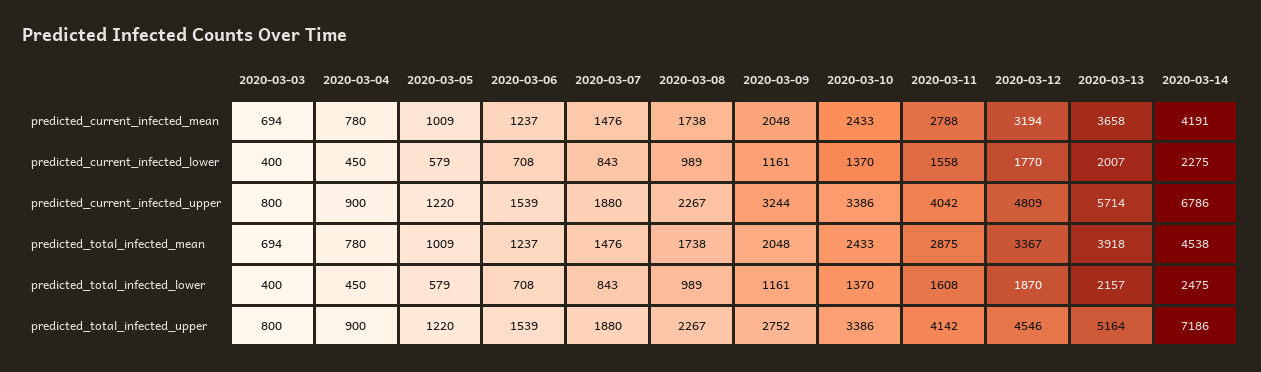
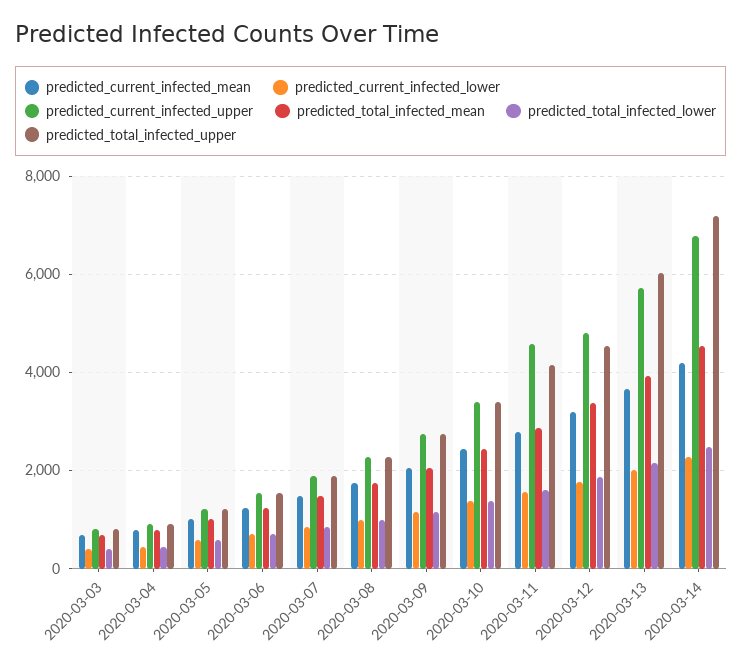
predicted_current_infected_upper, 2020-03-09: 3244 -> 2800
predicted_current_infected_upper, 2020-03-11: 4042 -> 4600
predicted_total_infected_upper, 2020-03-13: 5164 -> 6000

